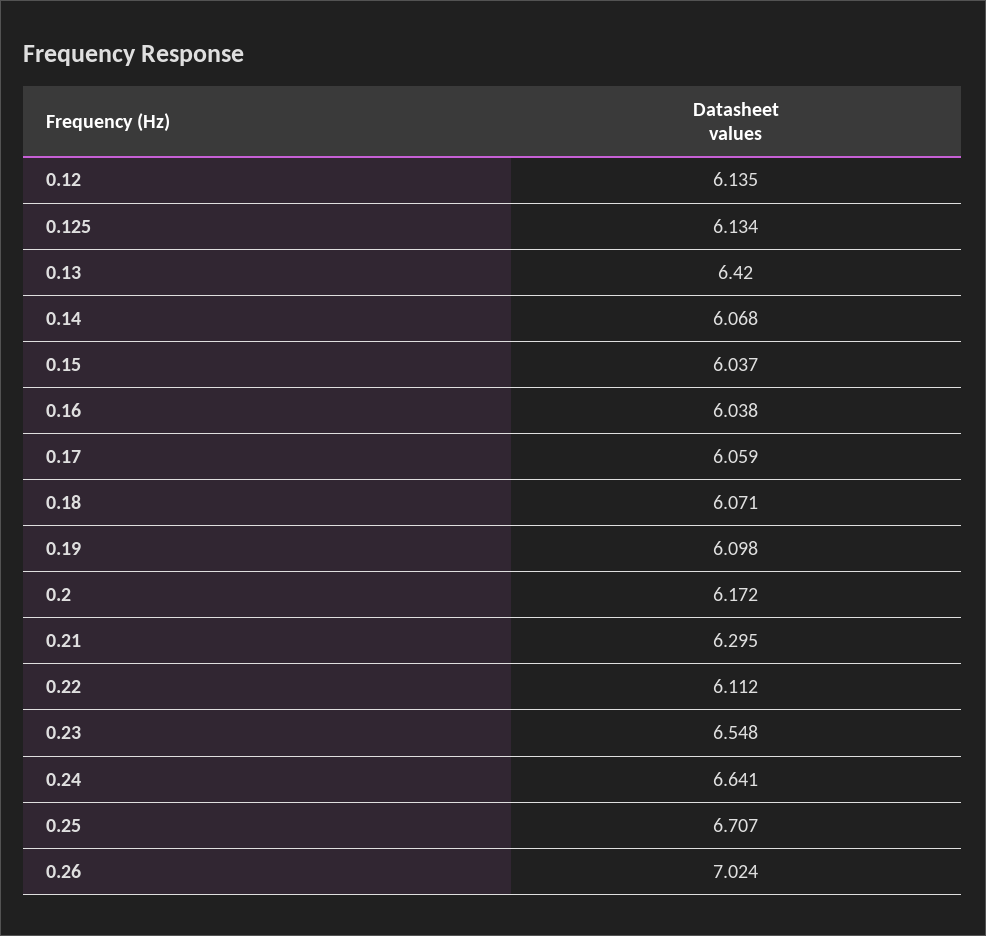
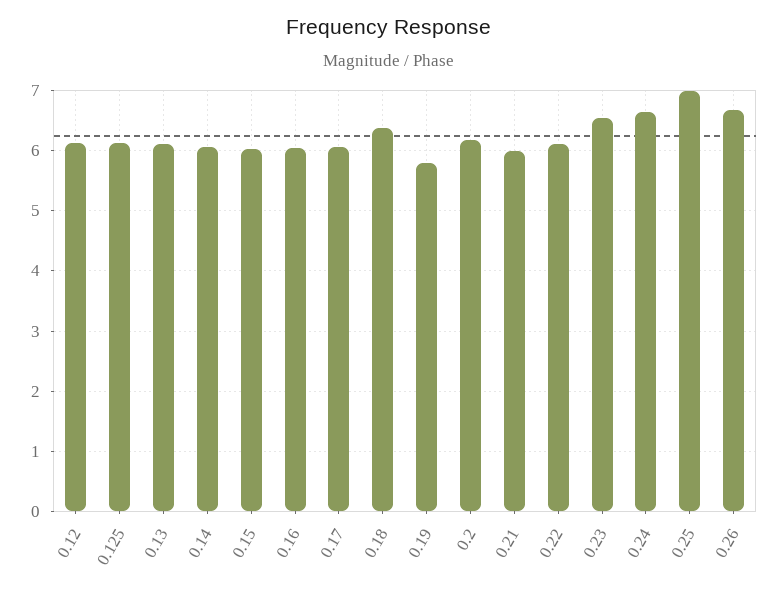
0.13: 6.42 -> 6.1
0.18: 6.071 -> 6.4
0.19: 6.098 -> 5.8
0.21: 6.295 -> 6
0.25: 6.707 -> 7
0.26: 7.024 -> 6.7

